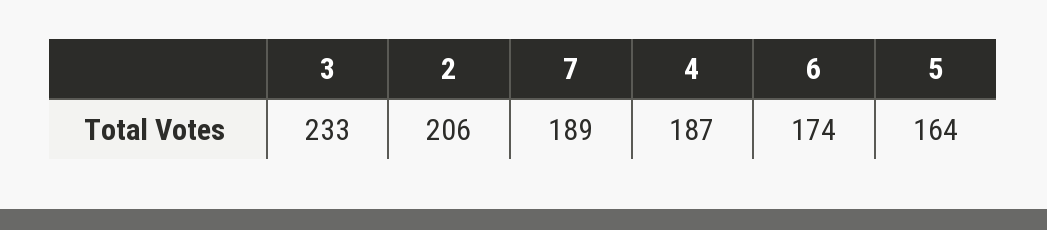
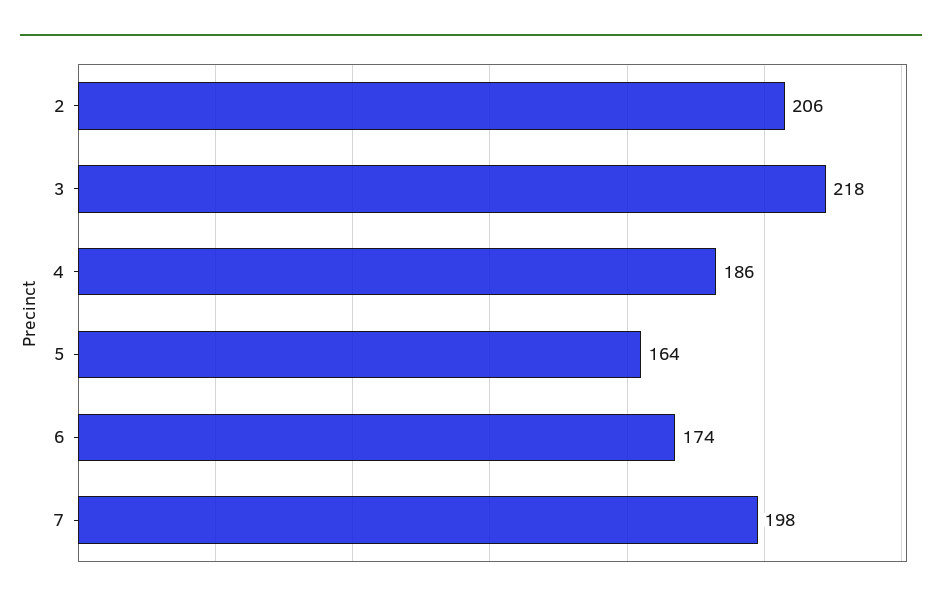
3: 233 -> 218
7: 189 -> 198
4: 187 -> 186

